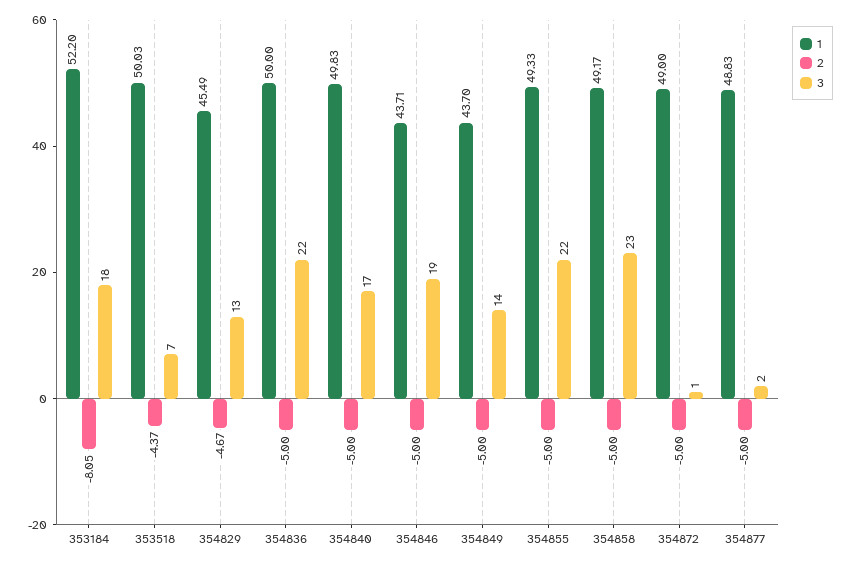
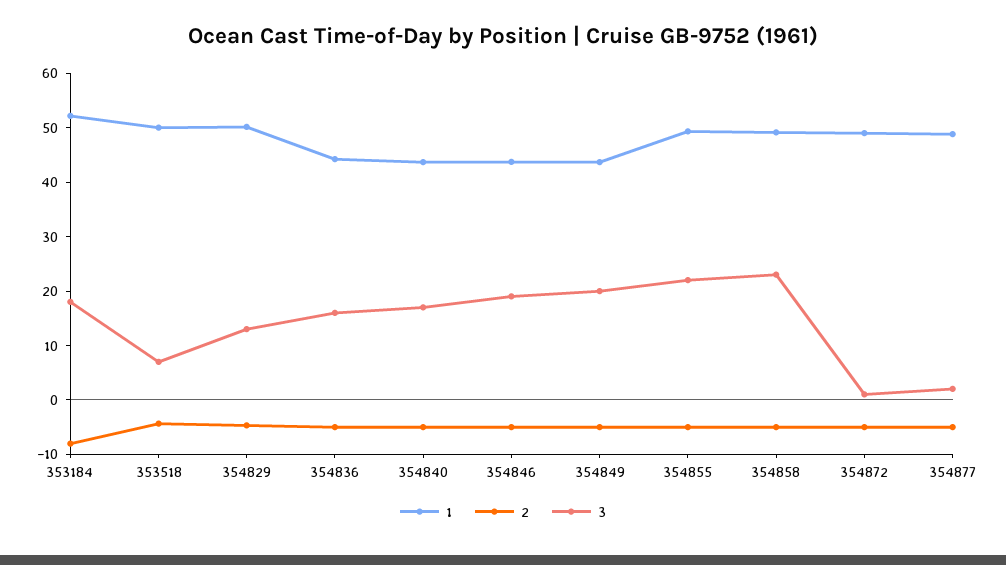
1, 354829: 45.49 -> 50
1, 354836: 50 -> 44
3, 354836: 22 -> 16
1, 354840: 49.83 -> 44
3, 354849: 14 -> 20

